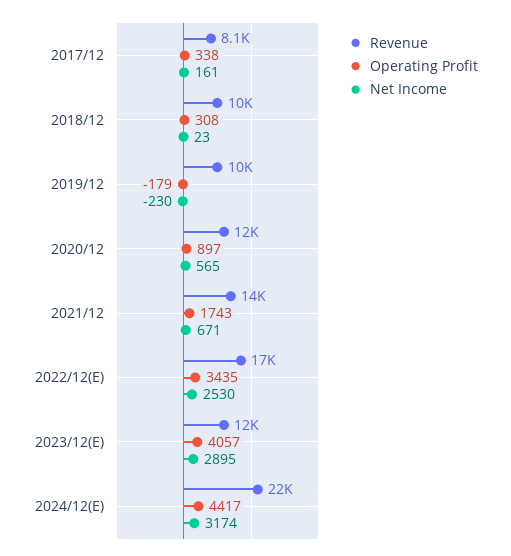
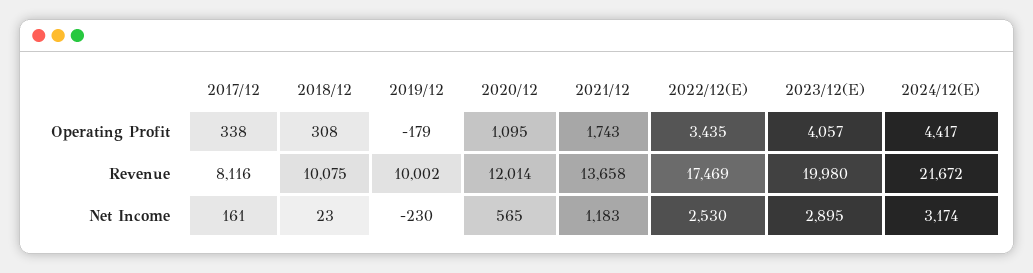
Operating Profit, 2020/12: 897 -> 1095
Net Income, 2021/12: 671 -> 1183
Revenue, 2023/12(E): 12000 -> 19980

